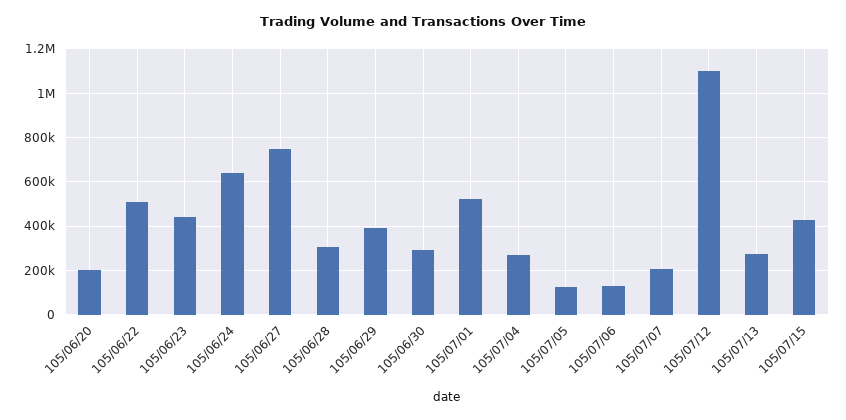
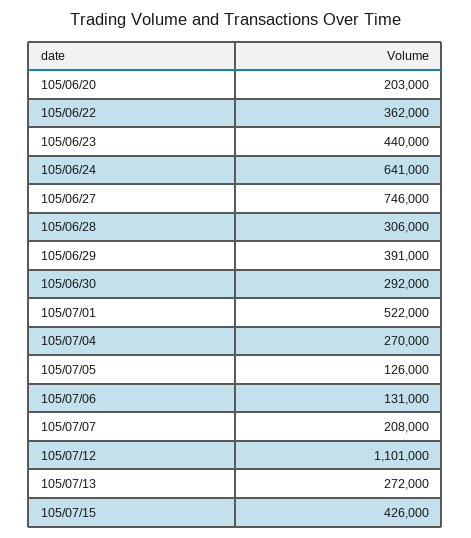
105/06/22: 500000 -> 362000

